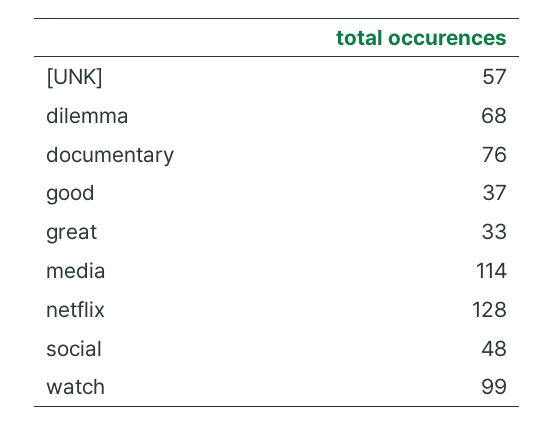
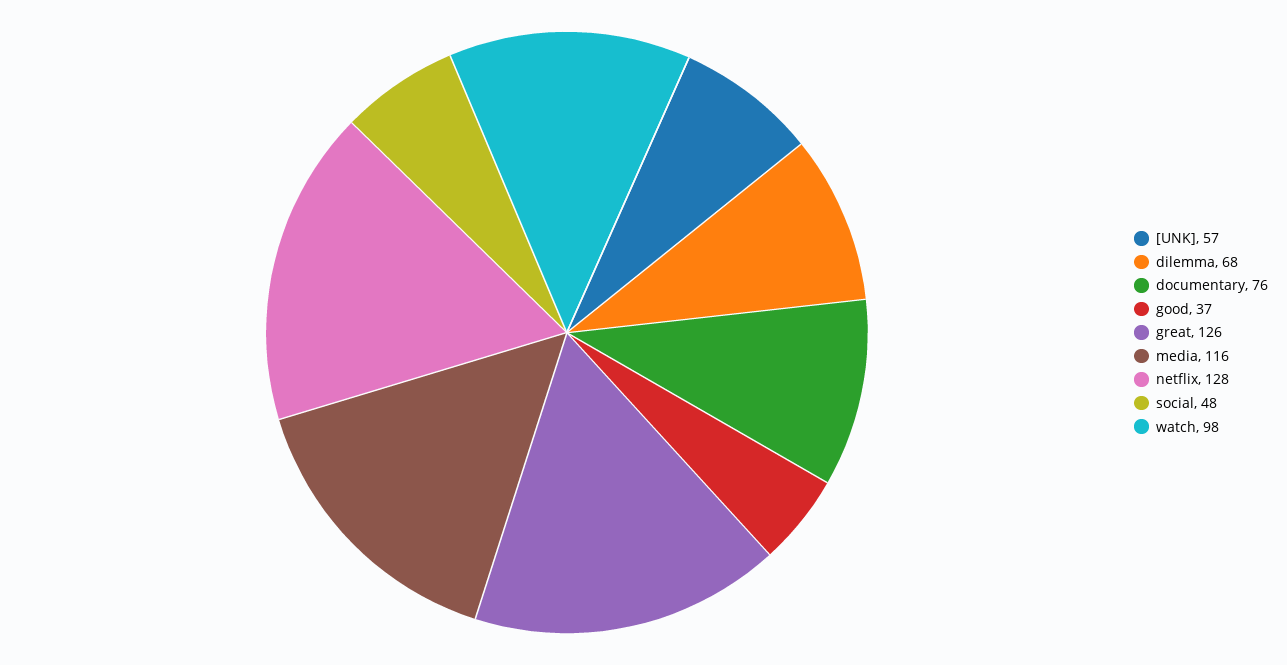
great: 33 -> 126
media: 114 -> 116
watch: 99 -> 98

